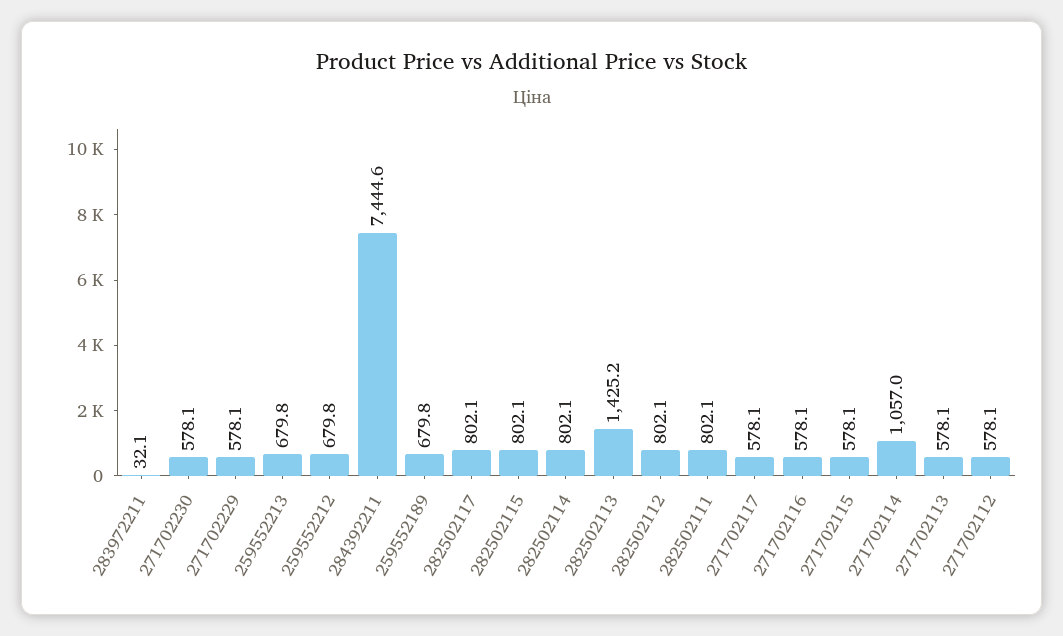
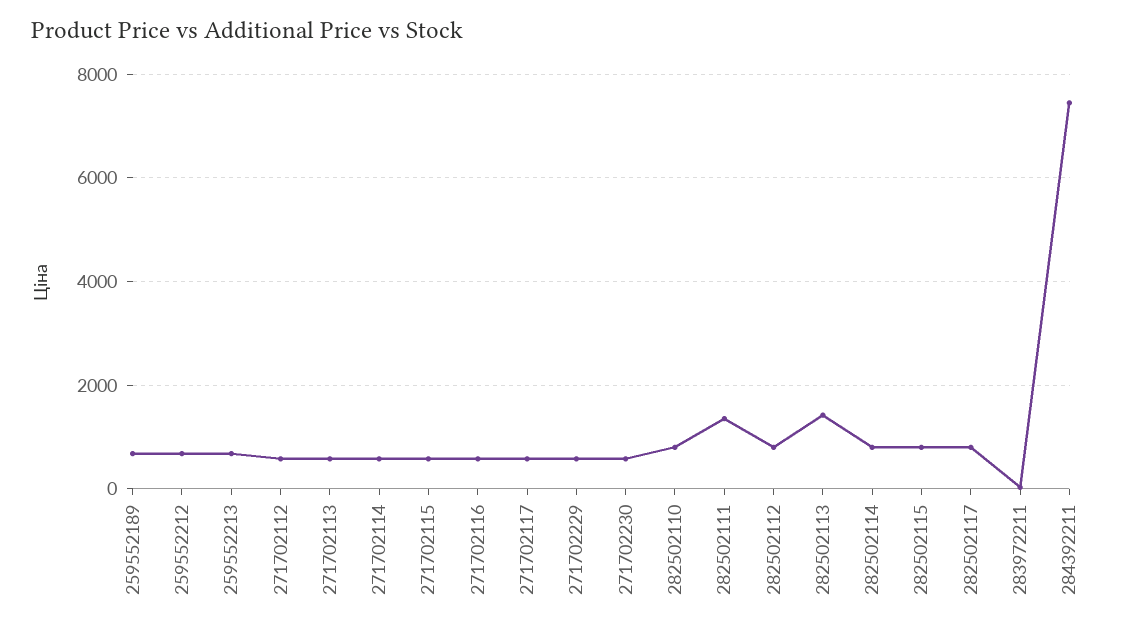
282502111: 802.1 -> 1400
271702114: 1057 -> 600
282502110: none -> 800

